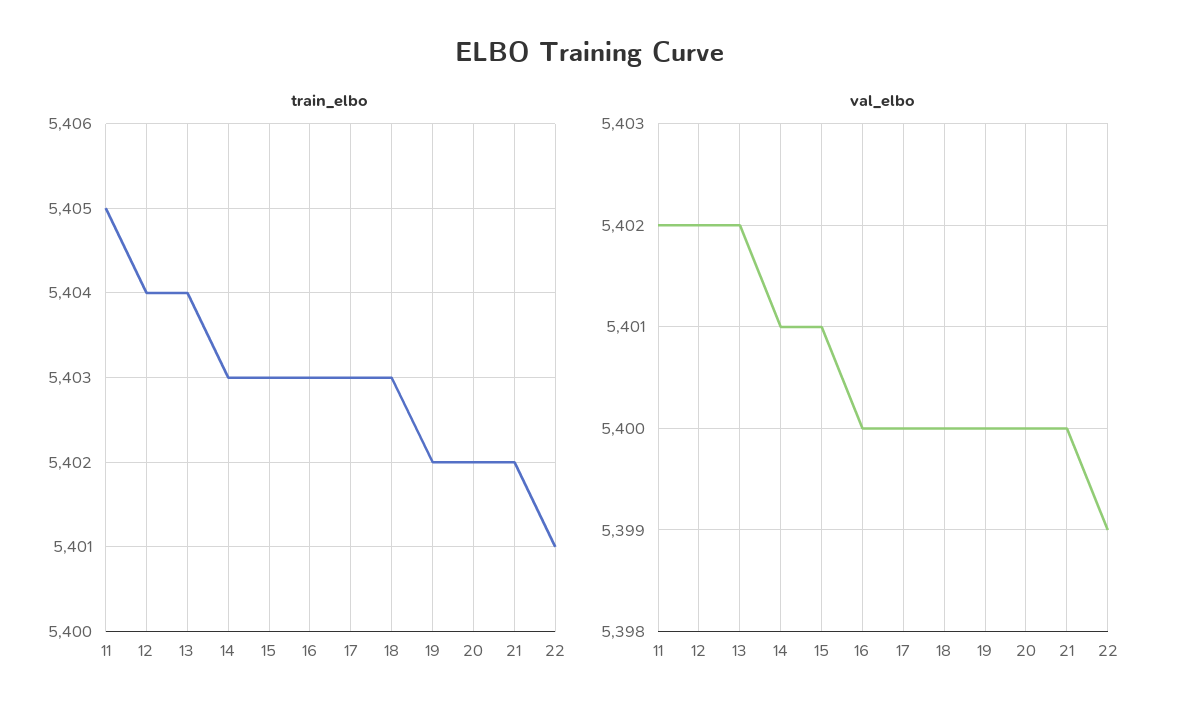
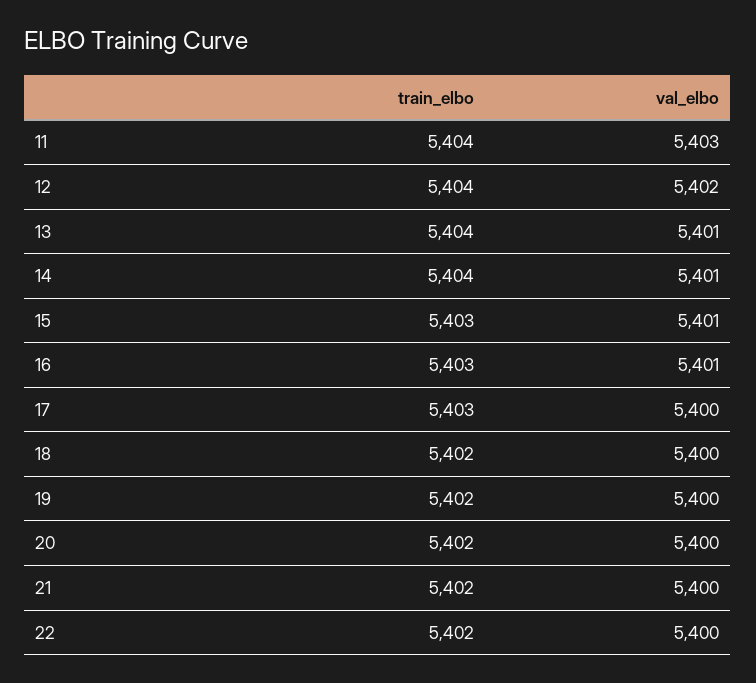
train_elbo, 11: 5405 -> 5404
train_elbo, 14: 5403 -> 5404
train_elbo, 18: 5403 -> 5402
train_elbo, 22: 5401 -> 5402
val_elbo, 11: 5402 -> 5403
val_elbo, 13: 5402 -> 5401
val_elbo, 16: 5400 -> 5401
val_elbo, 22: 5399 -> 5400

